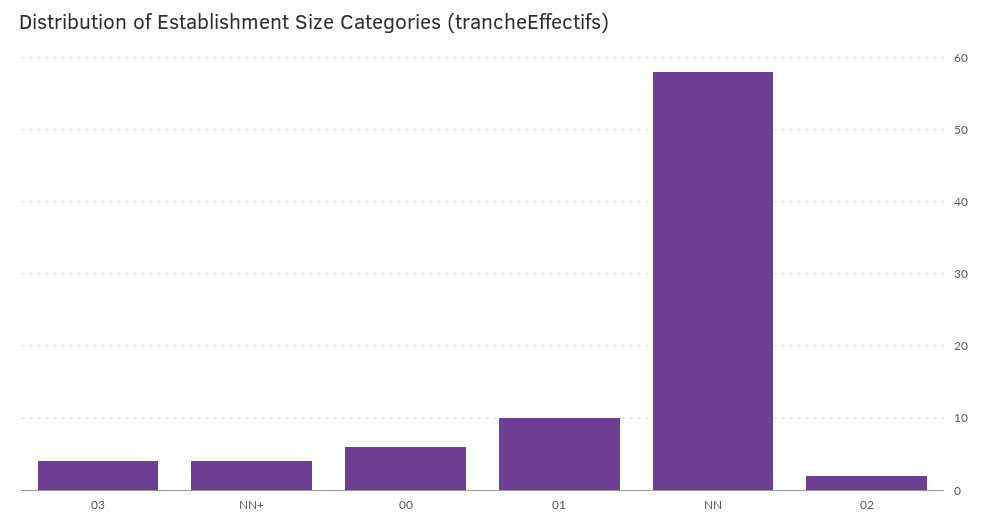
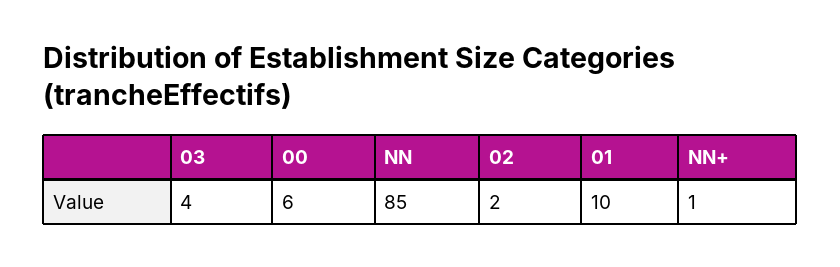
NN+: 4 -> 1
NN: 58 -> 85

